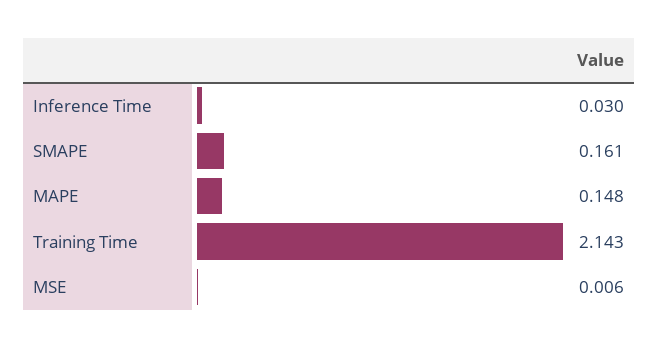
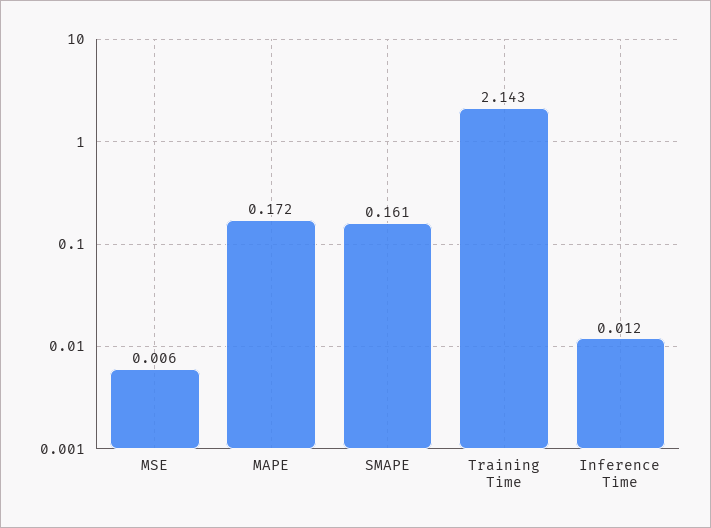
Inference Time: 0.03 -> 0.012
MAPE: 0.148 -> 0.172

